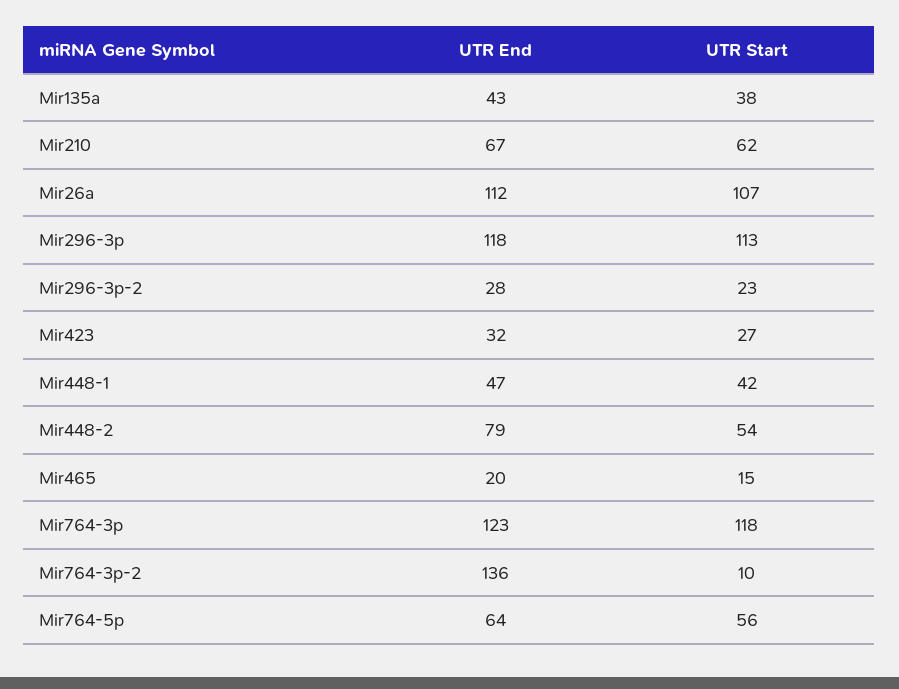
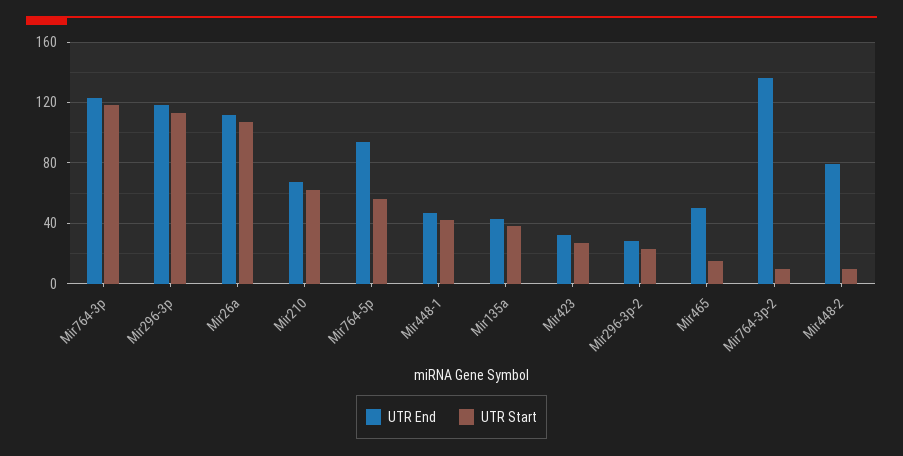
UTR Start, Mir448-2: 54 -> 10
UTR End, Mir465: 20 -> 50
UTR End, Mir764-5p: 64 -> 95

